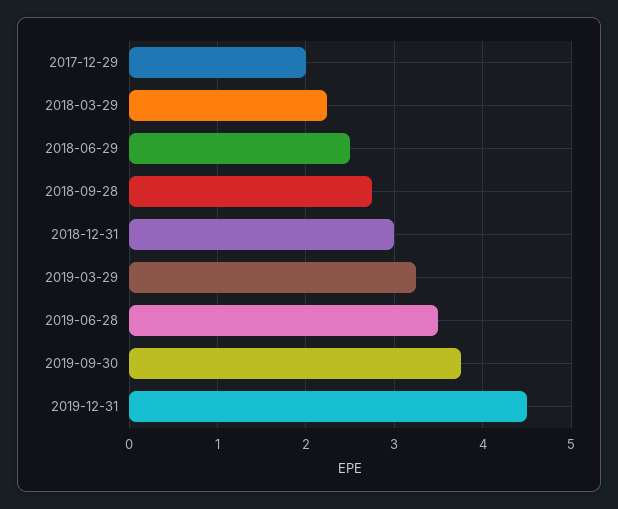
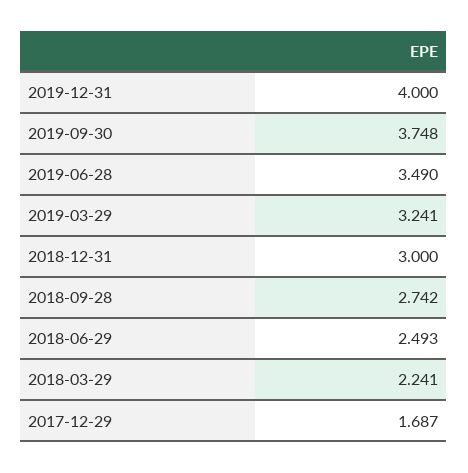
2017-12-29: 2 -> 1.687
2019-12-31: 4.5 -> 4

